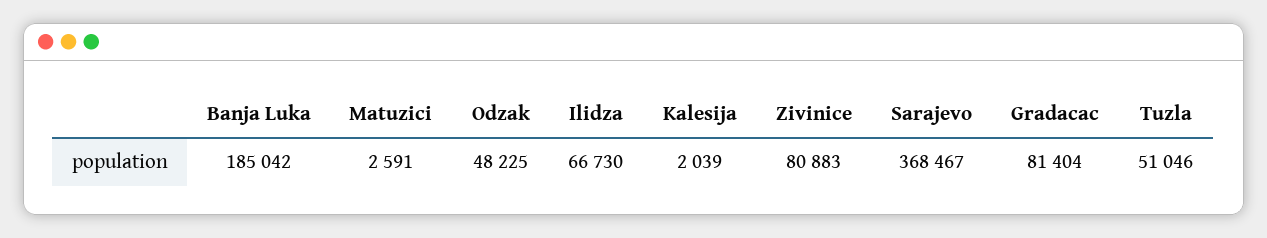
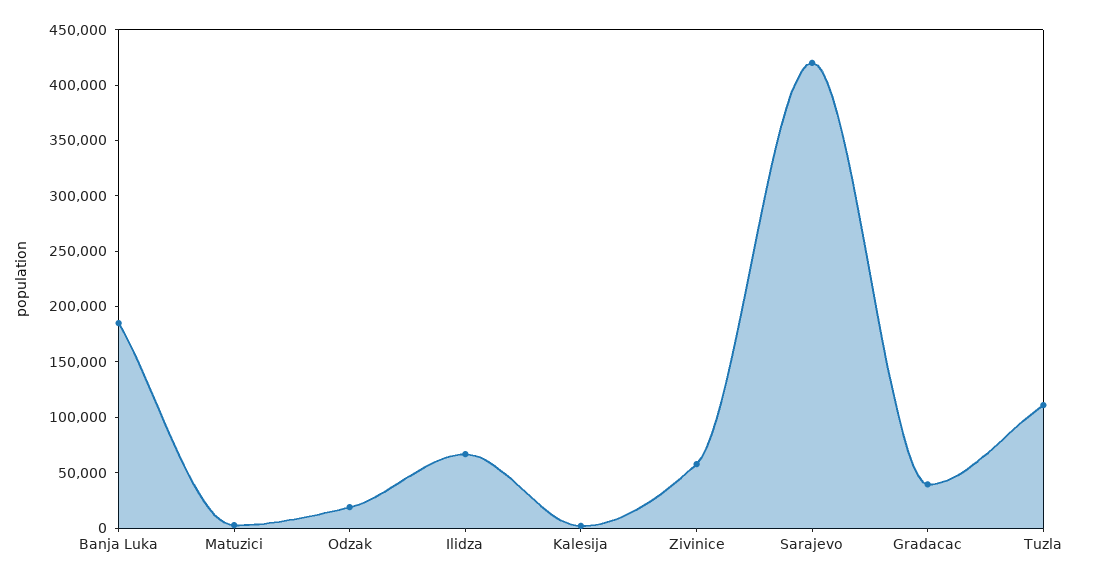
Odzak: 48225 -> 20000
Zivinice: 80883 -> 60000
Sarajevo: 368467 -> 420000
Gradacac: 81404 -> 40000
Tuzla: 51046 -> 110000

